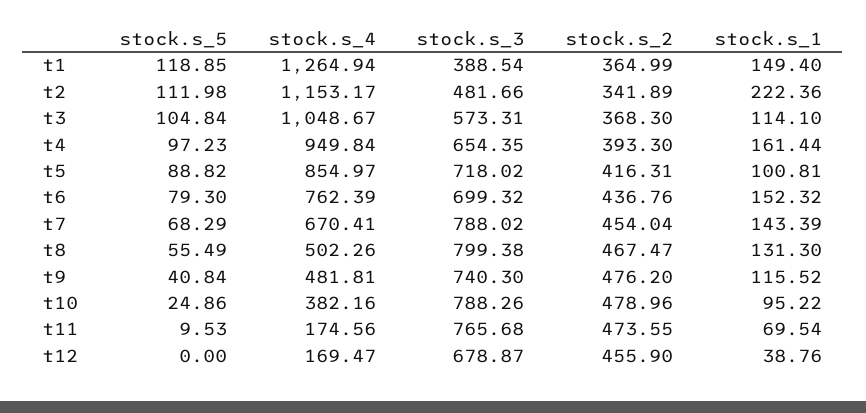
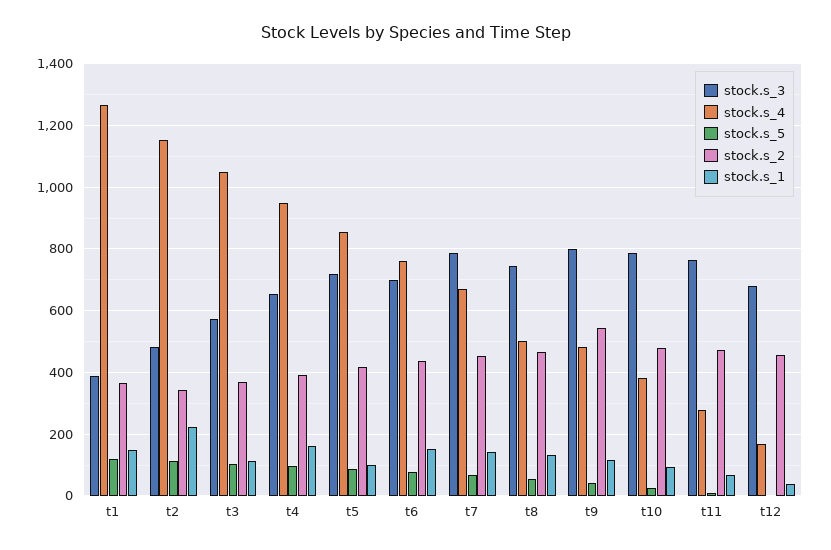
stock.s_3, t8: 799.38 -> 740
stock.s_3, t9: 740.3 -> 800
stock.s_2, t9: 476.2 -> 540
stock.s_4, t11: 174.56 -> 280

